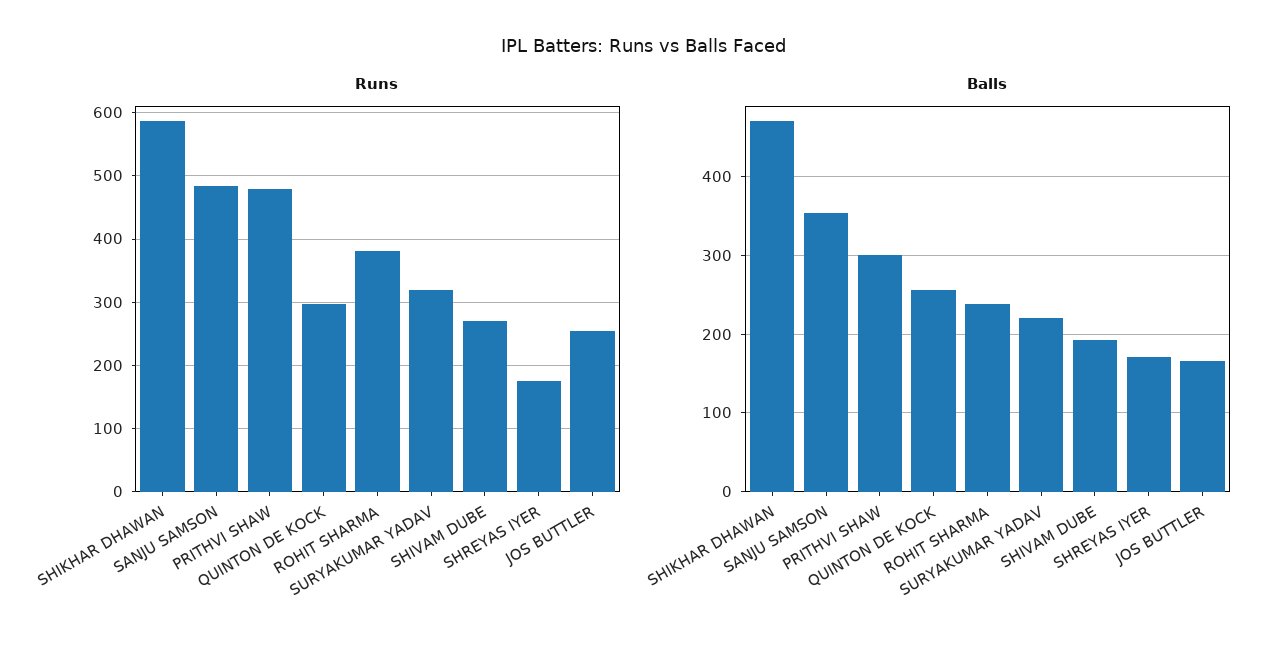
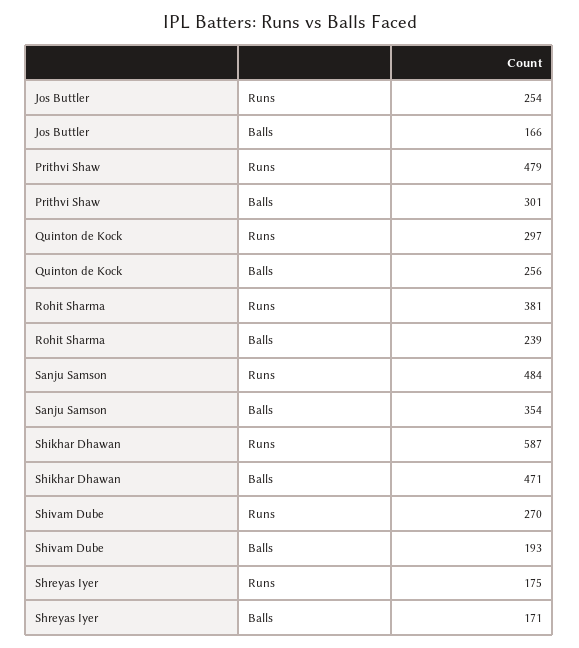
Runs, SURYAKUMAR YADAV: 320 -> none
Balls, SURYAKUMAR YADAV: 220 -> none

